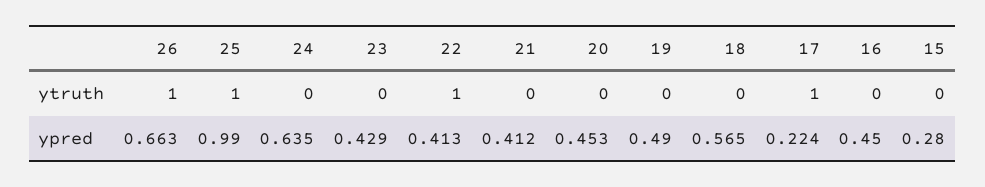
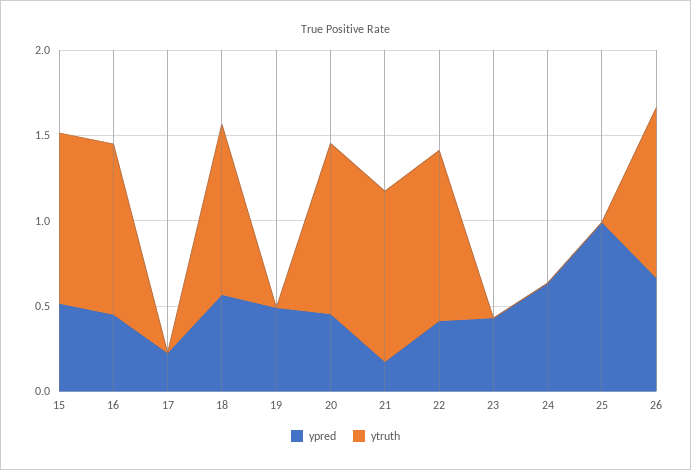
ytruth, 25: 1 -> 0
ytruth, 21: 0 -> 1
ytruth, 20: 0 -> 1
ytruth, 18: 0 -> 1
ytruth, 17: 1 -> 0
ytruth, 16: 0 -> 1
ytruth, 15: 0 -> 1
ypred, 21: 0.412 -> 0.2
ypred, 15: 0.28 -> 0.5

